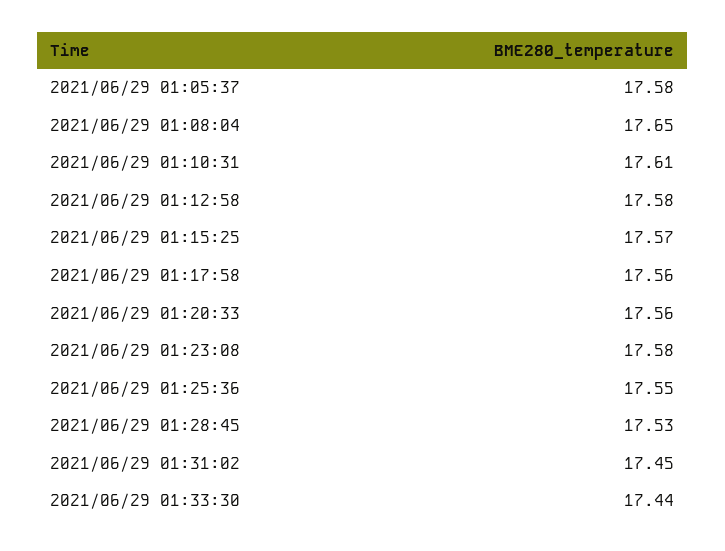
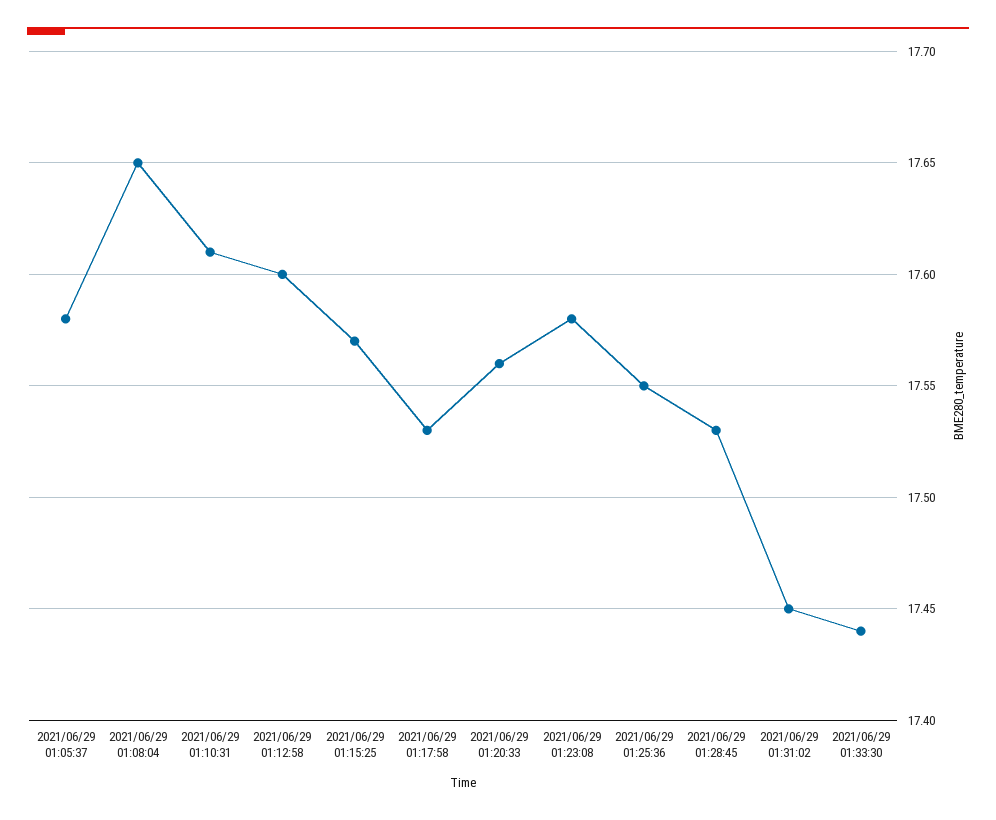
2021/06/29 01:12:58: 17.58 -> 17.6
2021/06/29 01:17:58: 17.56 -> 17.53

